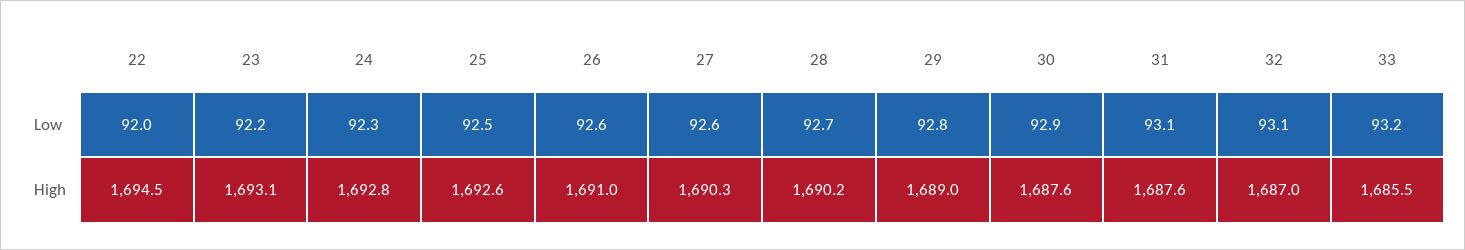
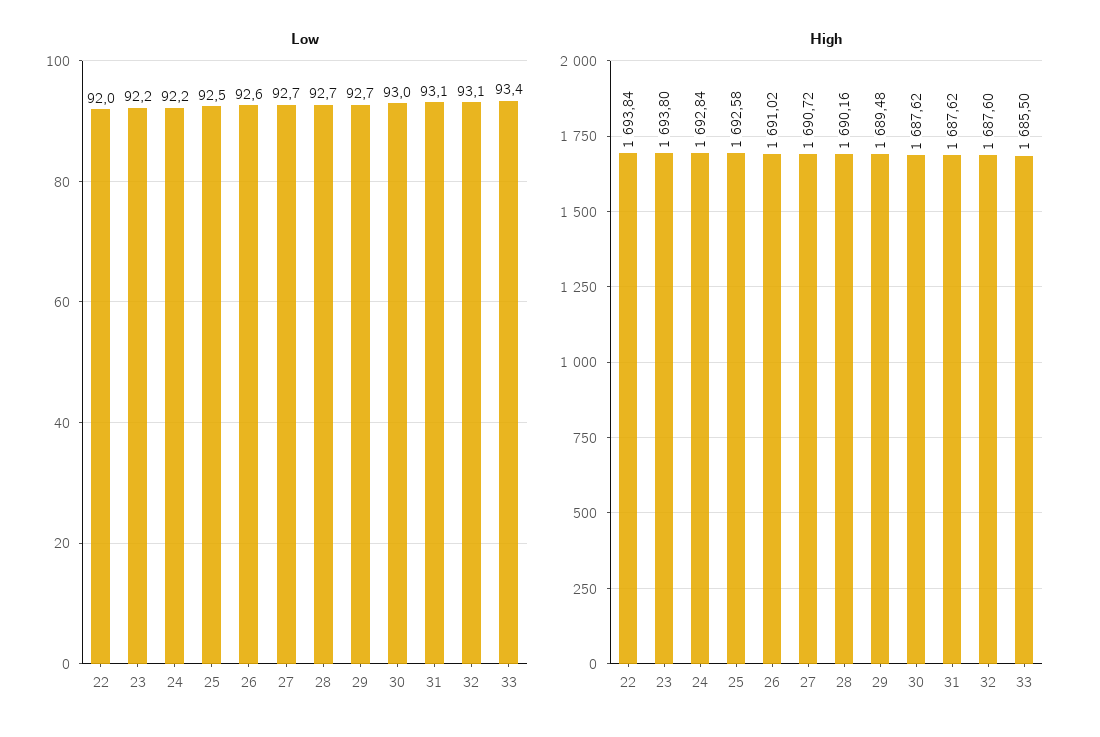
Low, 24: 92.3 -> 92.2
Low, 27: 92.6 -> 92.7
Low, 29: 92.8 -> 92.7
Low, 30: 92.9 -> 93
Low, 33: 93.2 -> 93.4
High, 22: 1694.5 -> 1693.84
High, 23: 1693.1 -> 1693.8
High, 27: 1690.3 -> 1690.72
High, 29: 1689 -> 1689.48
High, 32: 1687 -> 1687.6

